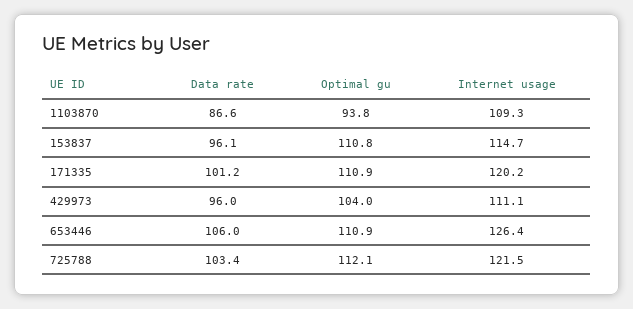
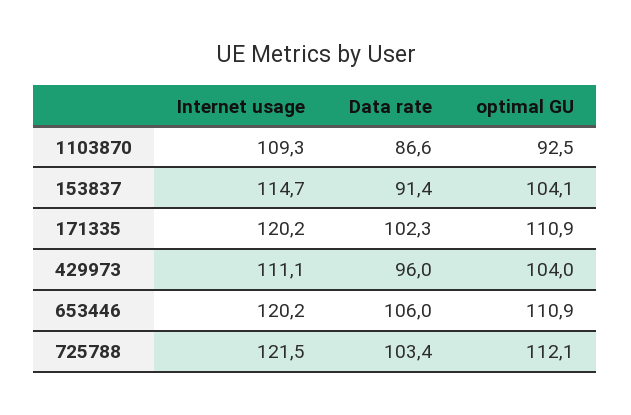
Optimal gu, 1103870: 93.8 -> 92.5
Data rate, 153837: 96.1 -> 91.4
Optimal gu, 153837: 110.8 -> 104.1
Data rate, 171335: 101.2 -> 102.3
Internet usage, 653446: 126.4 -> 120.2

